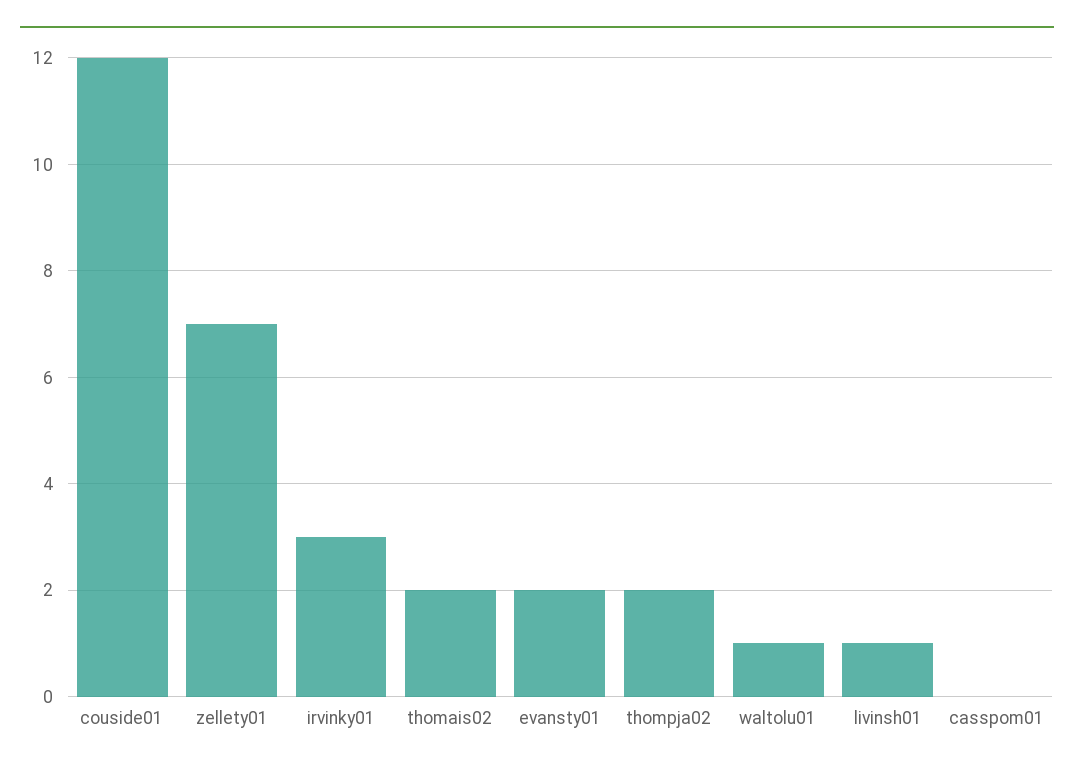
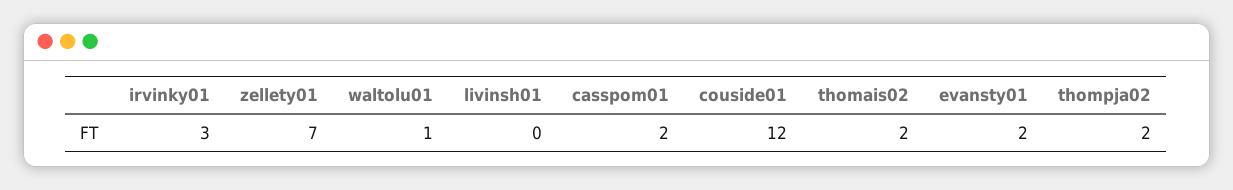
livinsh01: 1 -> 0
casspom01: 0 -> 2

